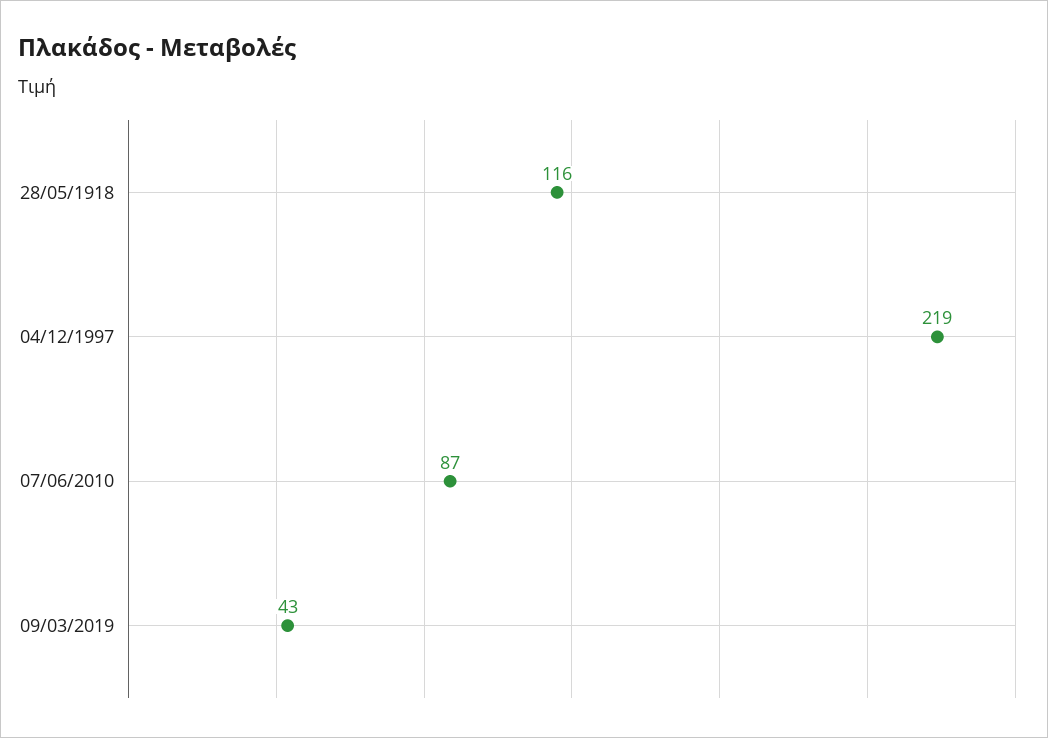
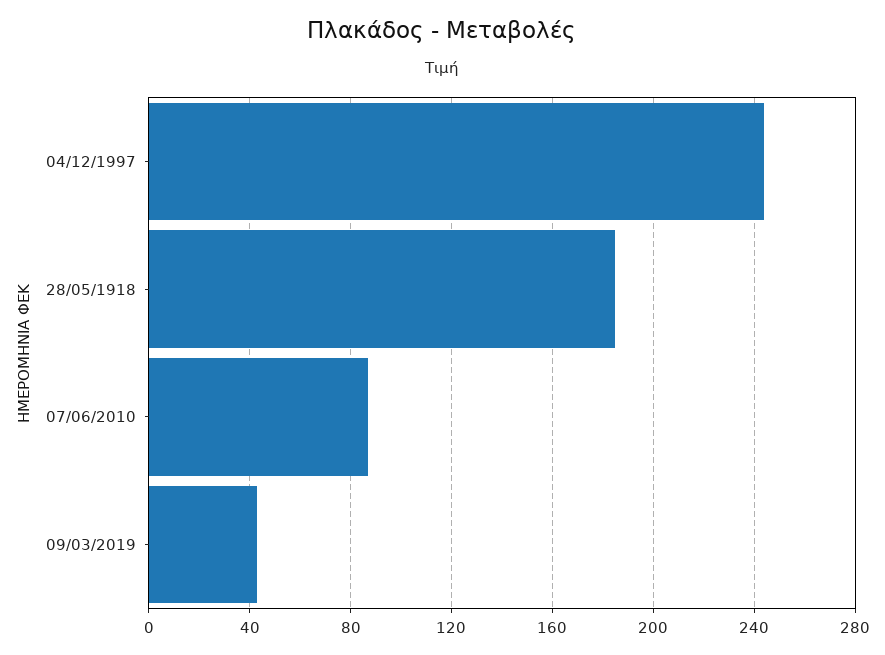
28/05/1918: 116 -> 185
04/12/1997: 219 -> 245

